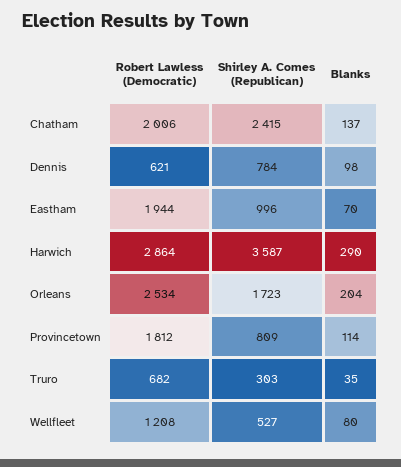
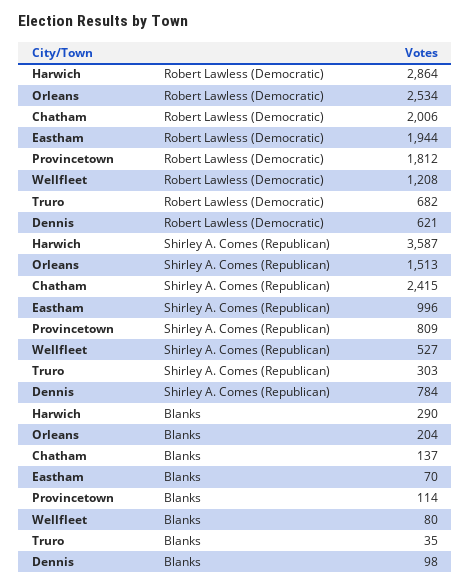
Shirley A. Comes (Republican), Orleans: 1723 -> 1513

